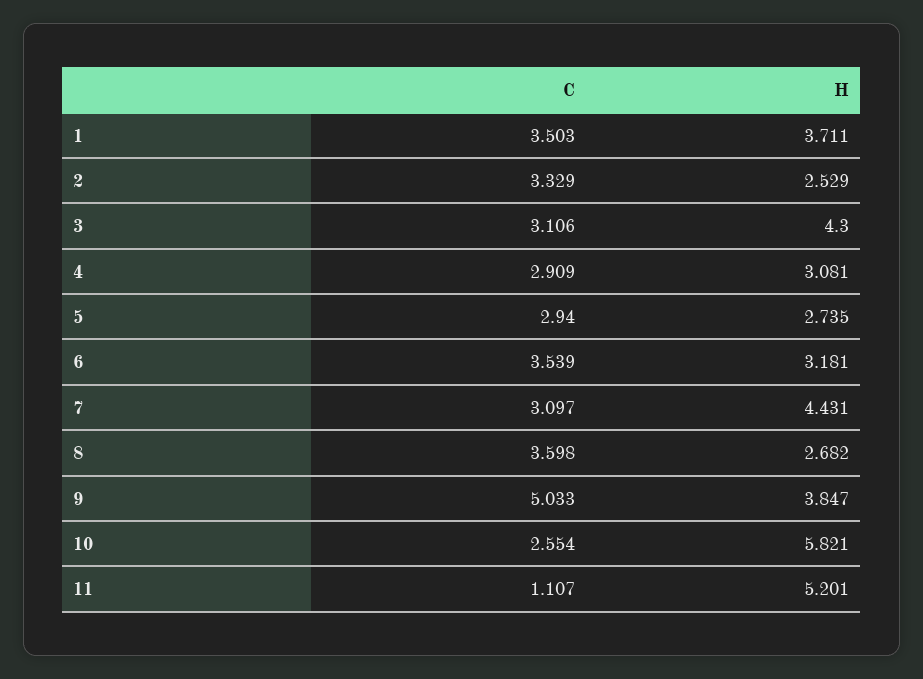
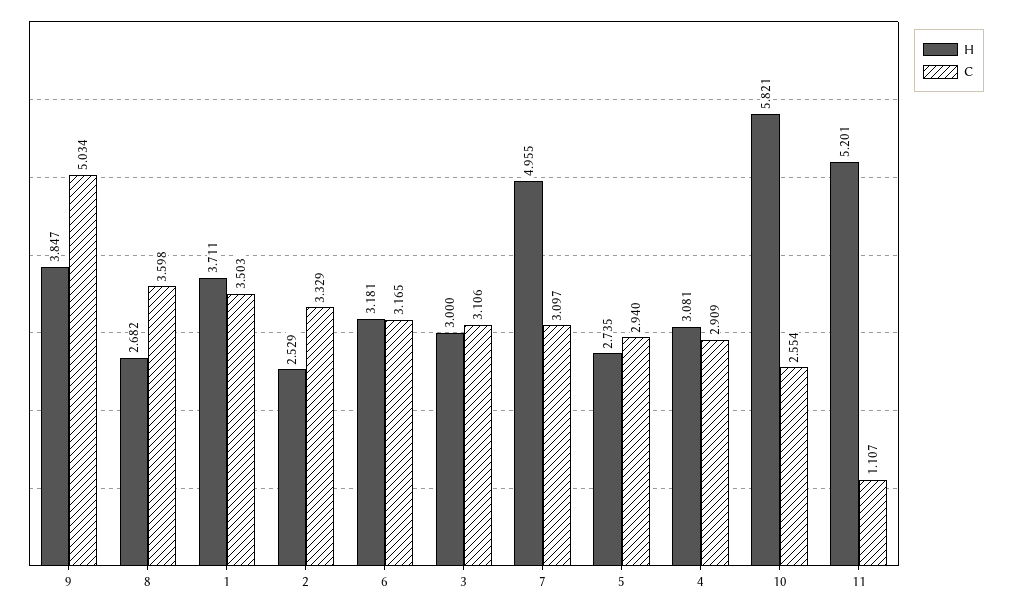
H, 3: 4.3 -> 3
C, 6: 3.539 -> 3.165
H, 7: 4.431 -> 4.955
C, 9: 5.033 -> 5.034

